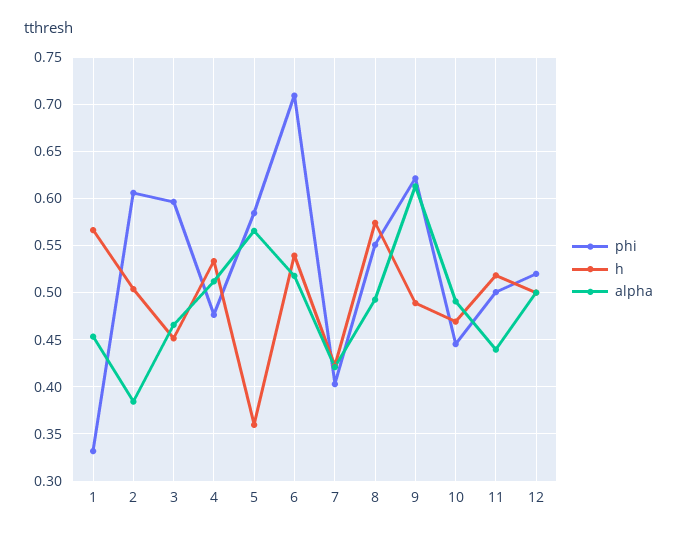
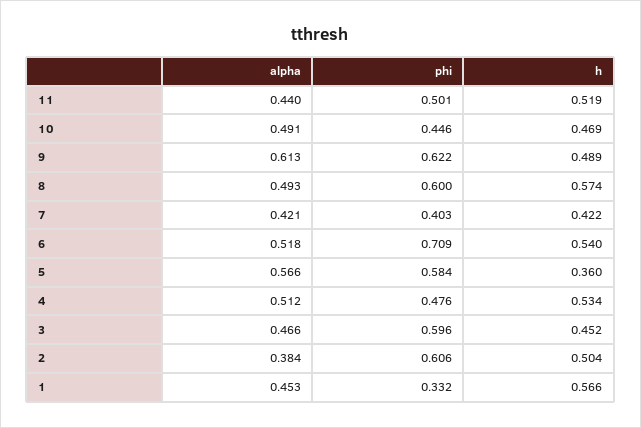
phi, 8: 0.55 -> 0.6
phi, 12: 0.52 -> none
h, 12: 0.5 -> none
alpha, 12: 0.5 -> none

